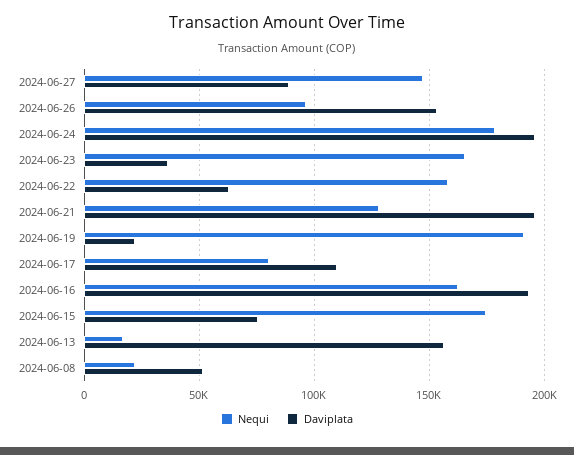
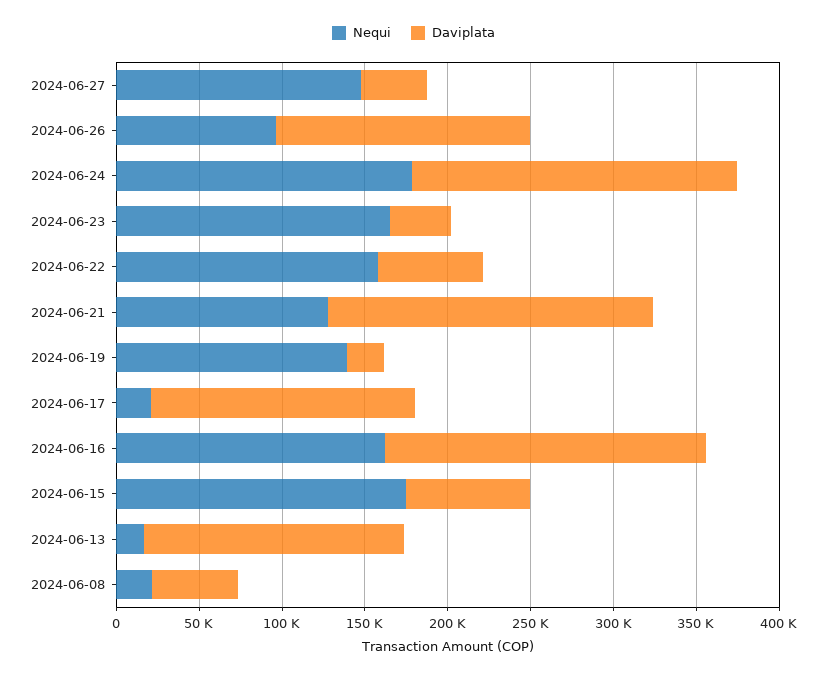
Daviplata, 2024-06-27: 90000 -> 40000
Nequi, 2024-06-19: 190000 -> 140000
Nequi, 2024-06-17: 80000 -> 20000
Daviplata, 2024-06-17: 110000 -> 160000

